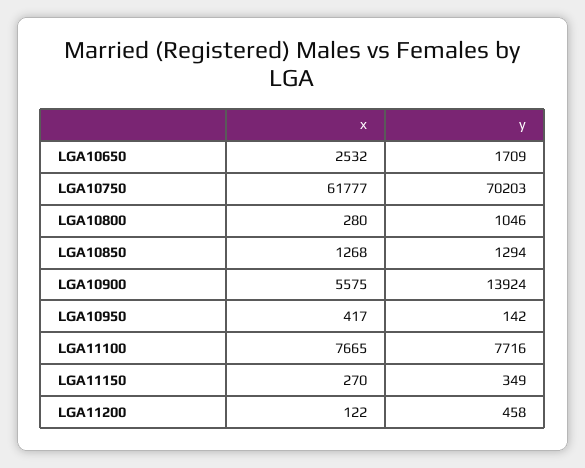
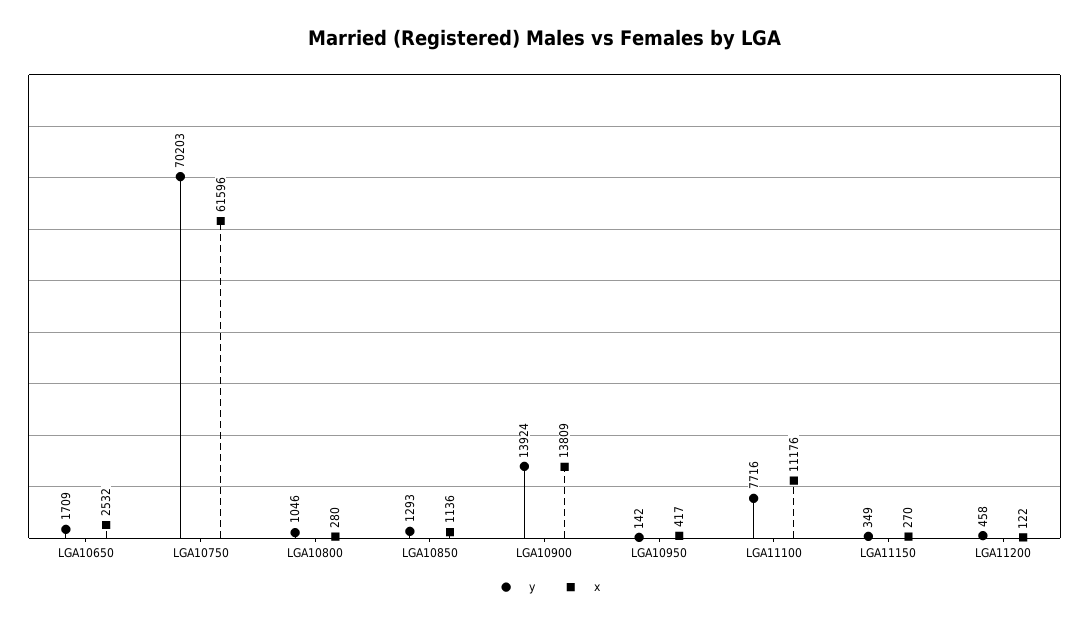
x, LGA10750: 61777 -> 61596
x, LGA10850: 1268 -> 1136
y, LGA10850: 1294 -> 1293
x, LGA10900: 5575 -> 13809
x, LGA11100: 7665 -> 11176

